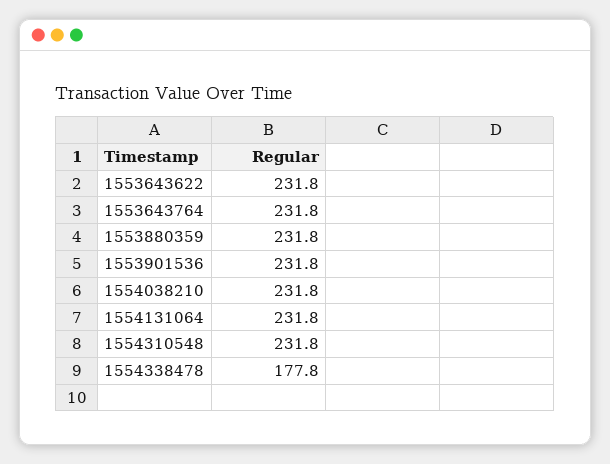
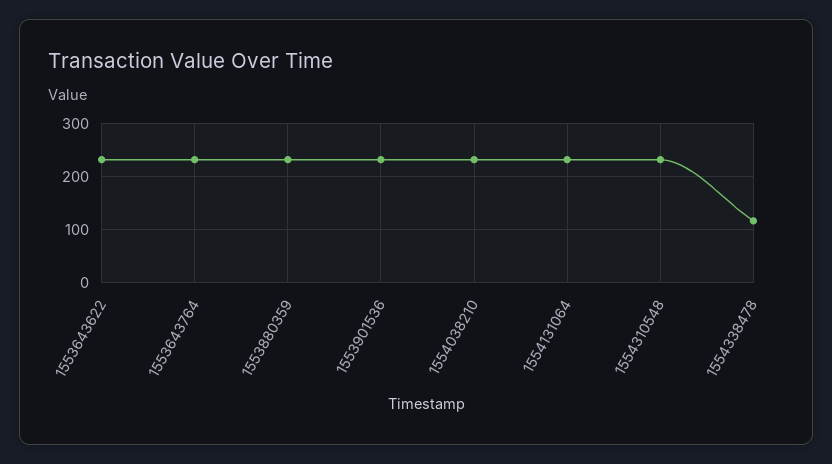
1554338478: 177.8 -> 120

